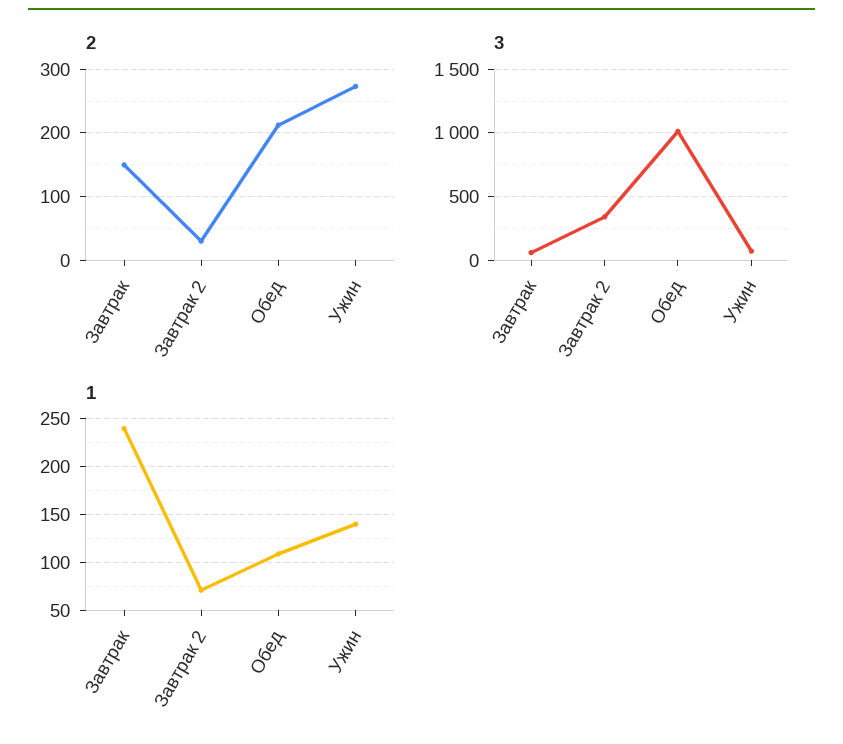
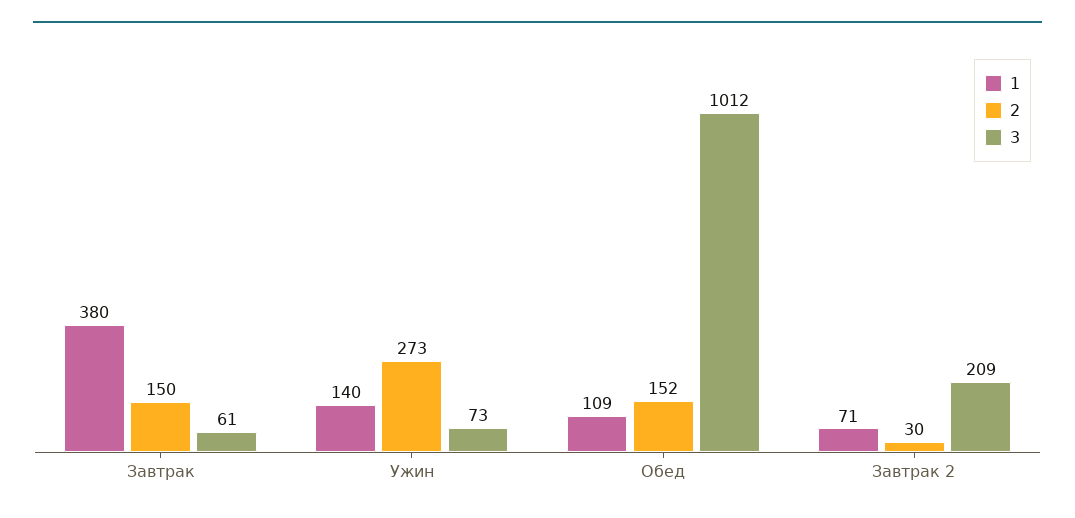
2, Обед: 210 -> 152
3, Завтрак 2: 350 -> 209
1, Завтрак: 240 -> 380

